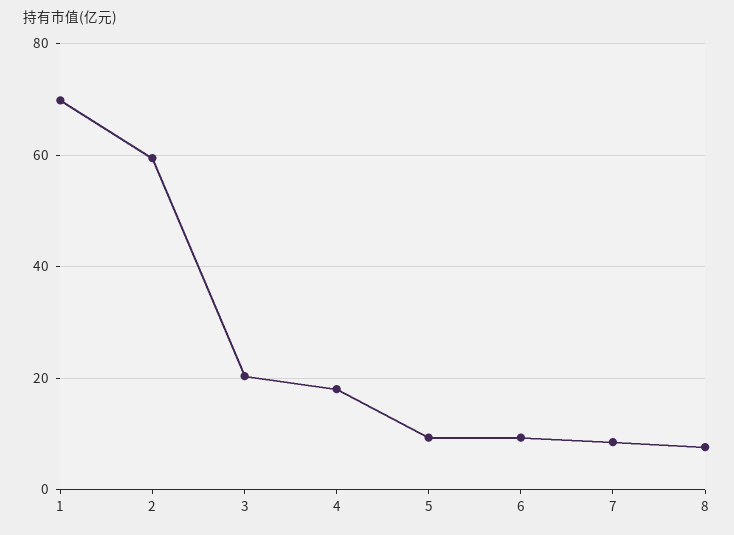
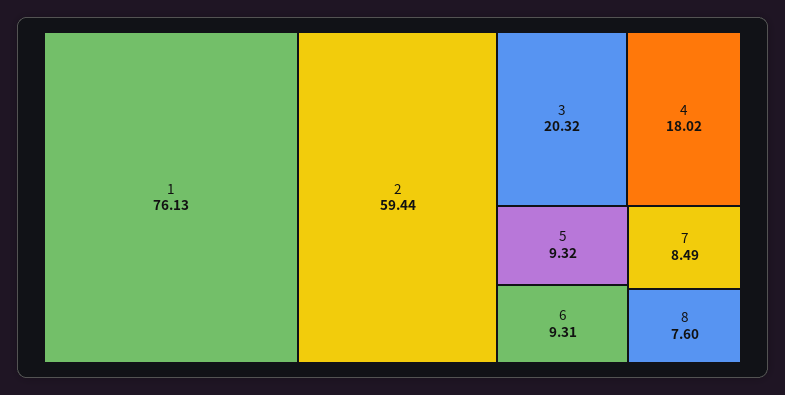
1: 70 -> 76.13

